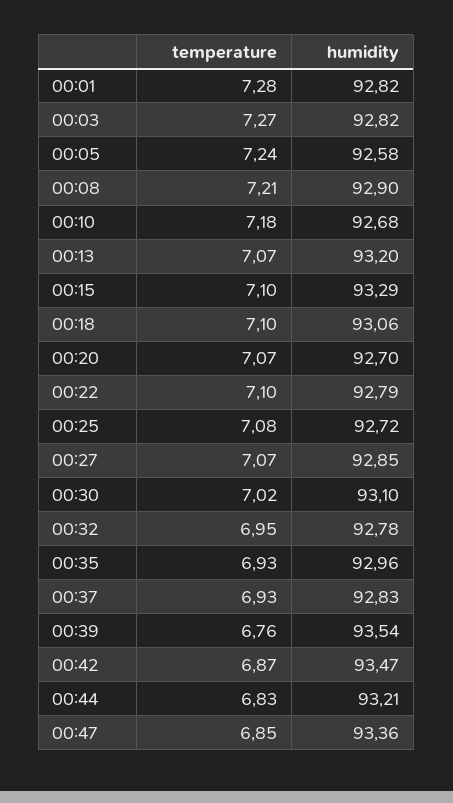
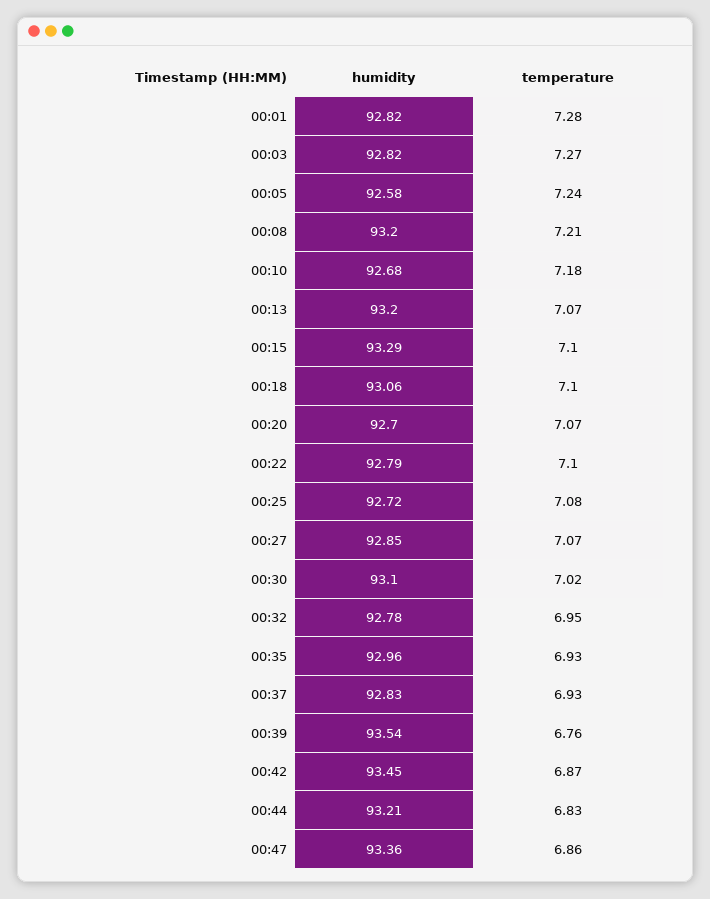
humidity, 00:08: 92.9 -> 93.2
humidity, 00:42: 93.47 -> 93.45
temperature, 00:47: 6.85 -> 6.86

